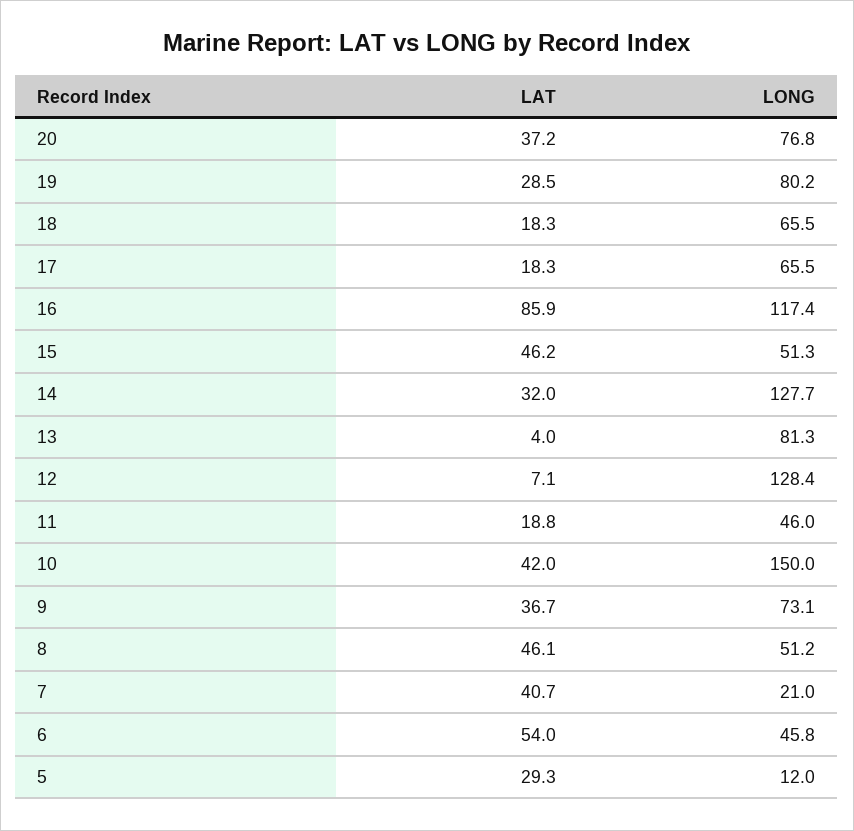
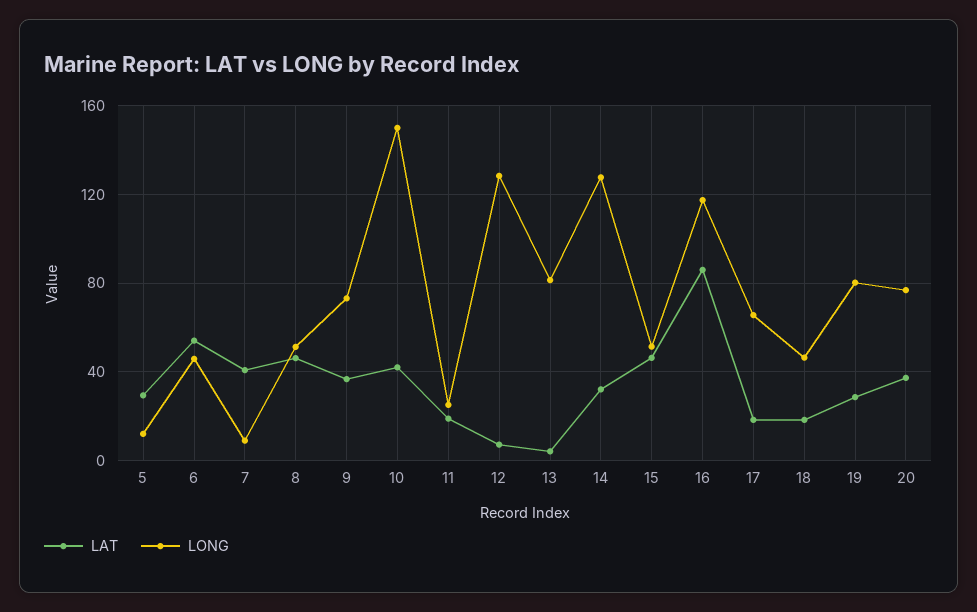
LONG, 18: 65.5 -> 45
LONG, 11: 46 -> 25
LONG, 7: 21 -> 10

